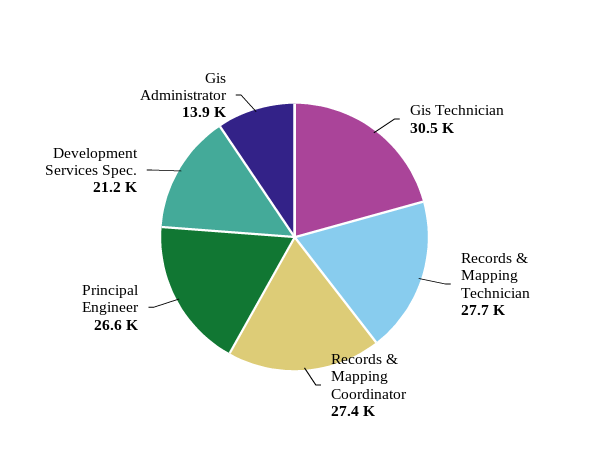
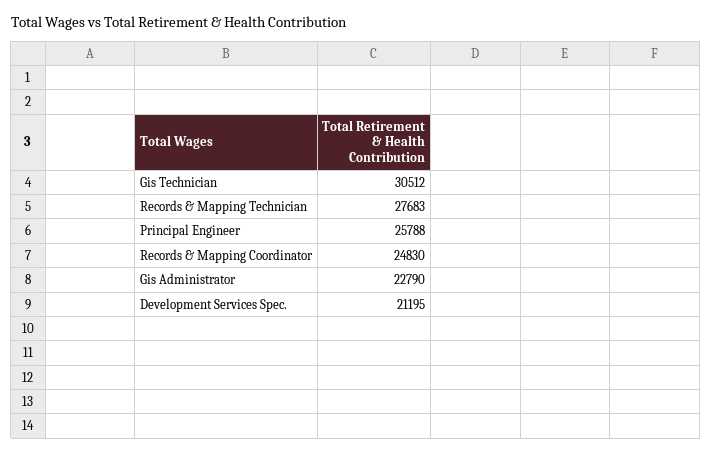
Records & Mapping Coordinator: 27400 -> 24830
Principal Engineer: 26600 -> 25788
Gis Administrator: 13900 -> 22790

